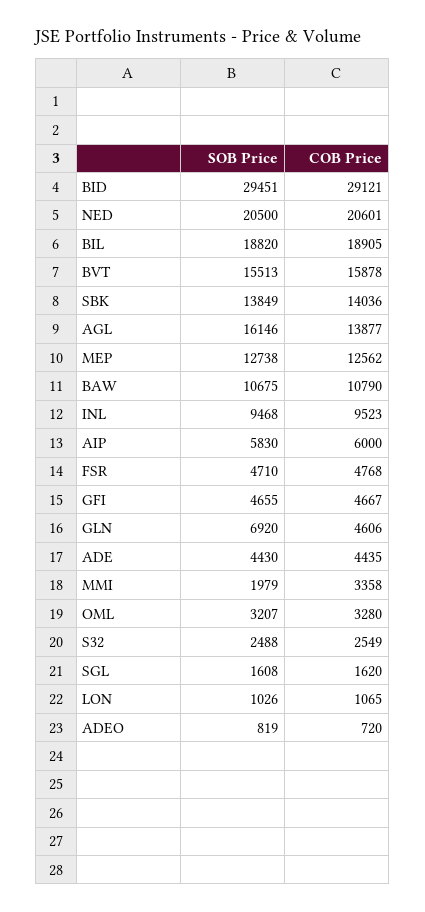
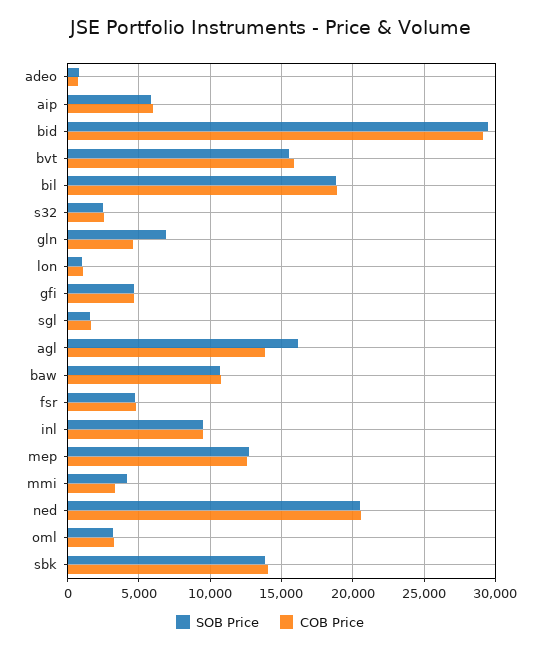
SOB Price, ADE: 4430 -> none
COB Price, ADE: 4435 -> none
SOB Price, MMI: 1979 -> 4000

